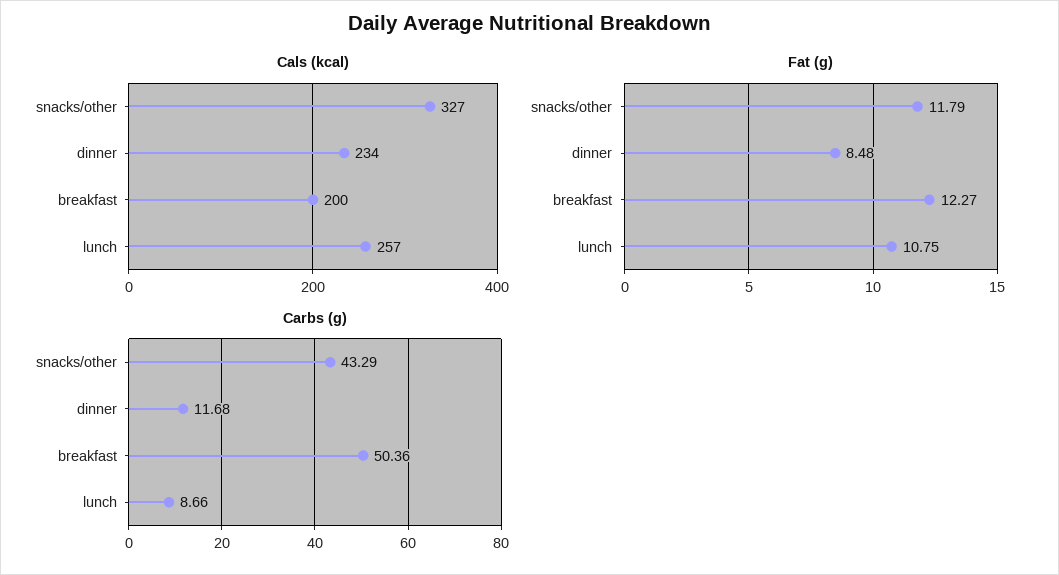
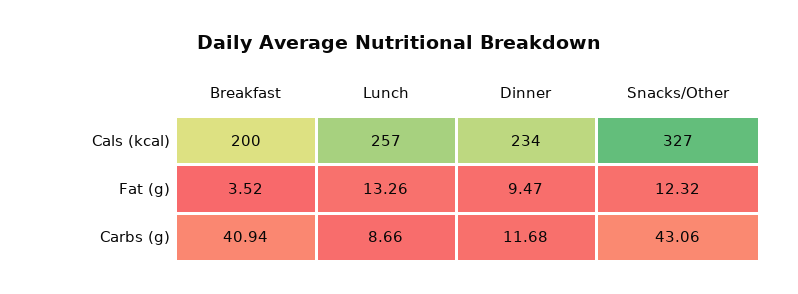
Fat (g), snacks/other: 11.79 -> 12.32
Fat (g), dinner: 8.48 -> 9.47
Fat (g), breakfast: 12.27 -> 3.52
Fat (g), lunch: 10.75 -> 13.26
Carbs (g), snacks/other: 43.29 -> 43.06
Carbs (g), breakfast: 50.36 -> 40.94

